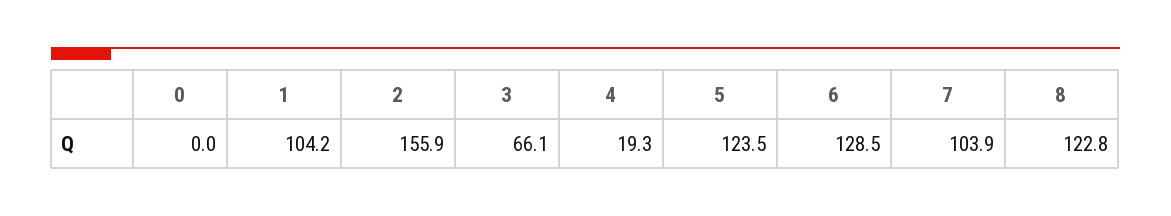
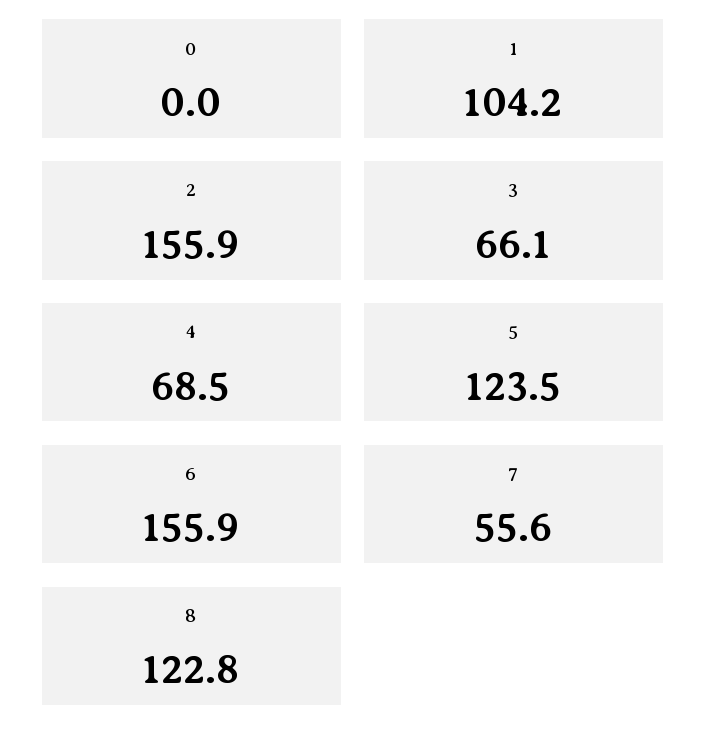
4: 19.3 -> 68.5
6: 128.5 -> 155.9
7: 103.9 -> 55.6

